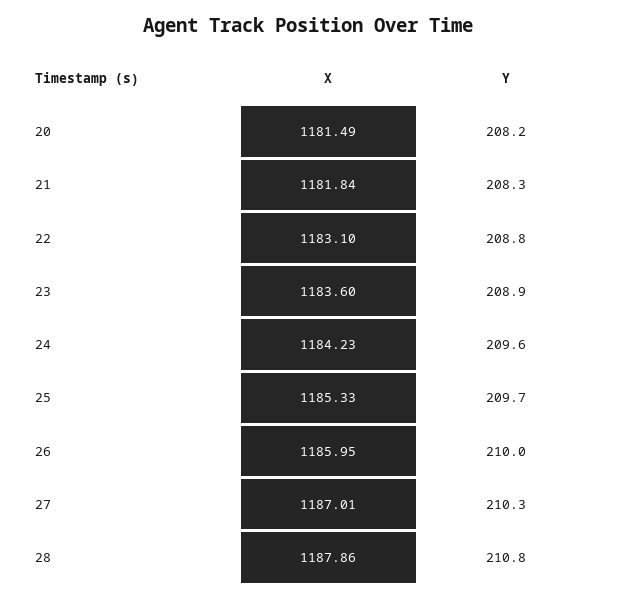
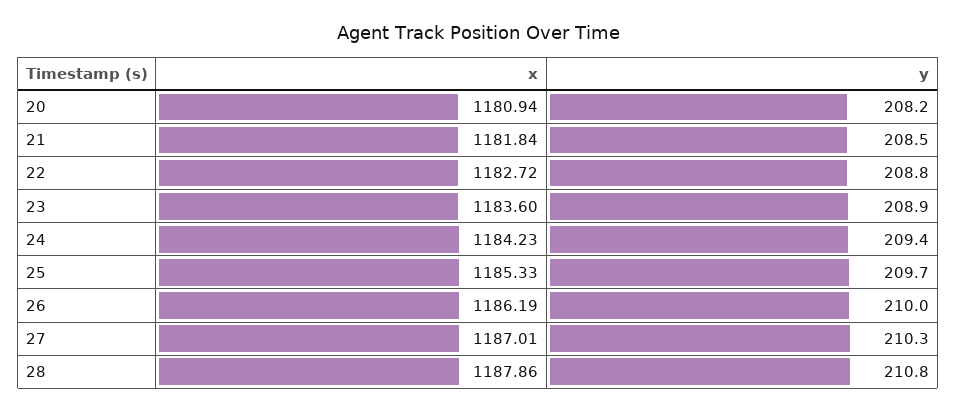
X, 20: 1181.49 -> 1180.94
Y, 21: 208.3 -> 208.5
X, 22: 1183.1 -> 1182.72
Y, 24: 209.6 -> 209.4
X, 26: 1185.95 -> 1186.19

